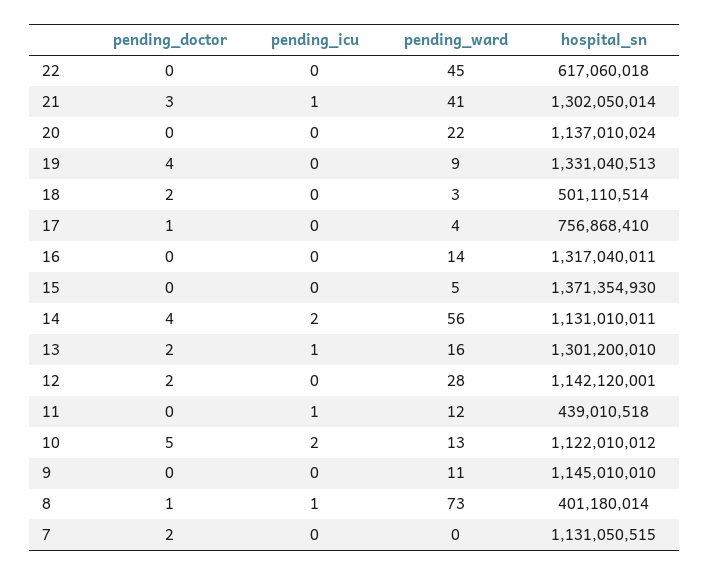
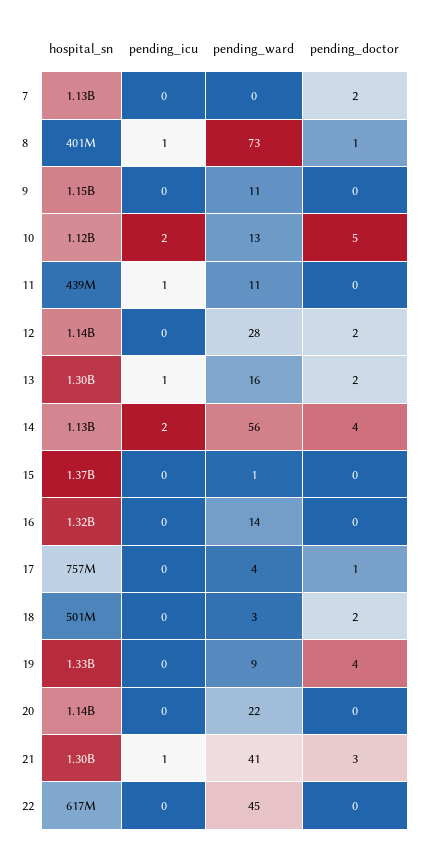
pending_ward, 15: 5 -> 1
pending_ward, 11: 12 -> 11

